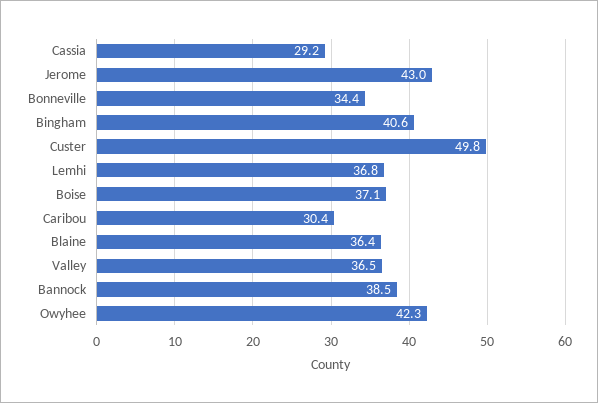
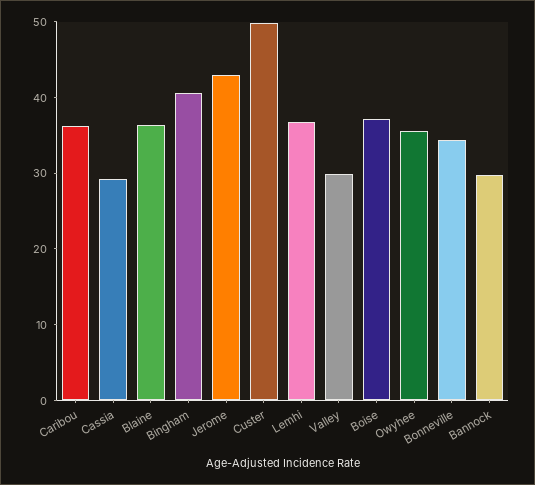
Caribou: 30.4 -> 36
Valley: 36.5 -> 30
Bannock: 38.5 -> 30
Owyhee: 42.3 -> 36

